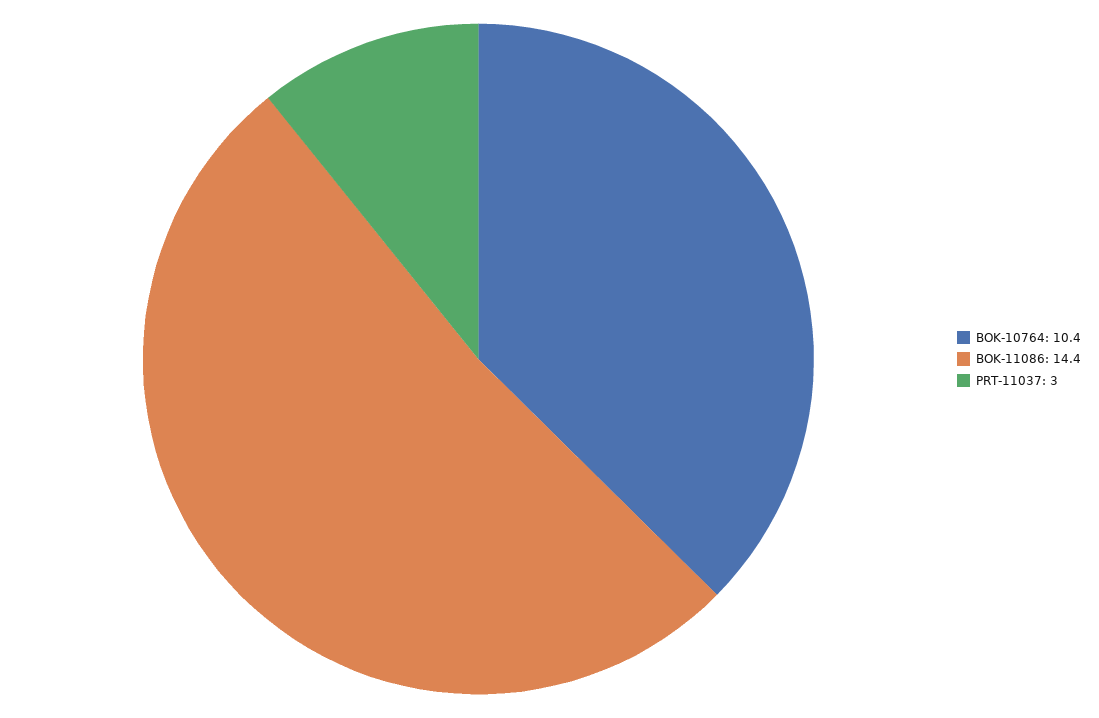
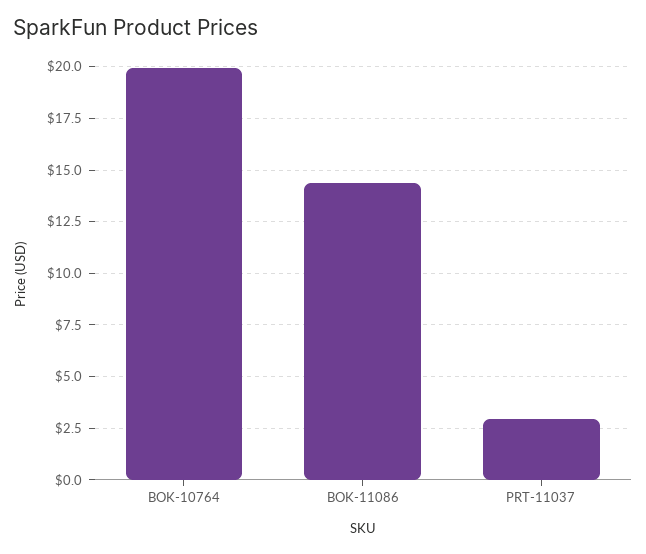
BOK-10764: 10.4 -> 20

